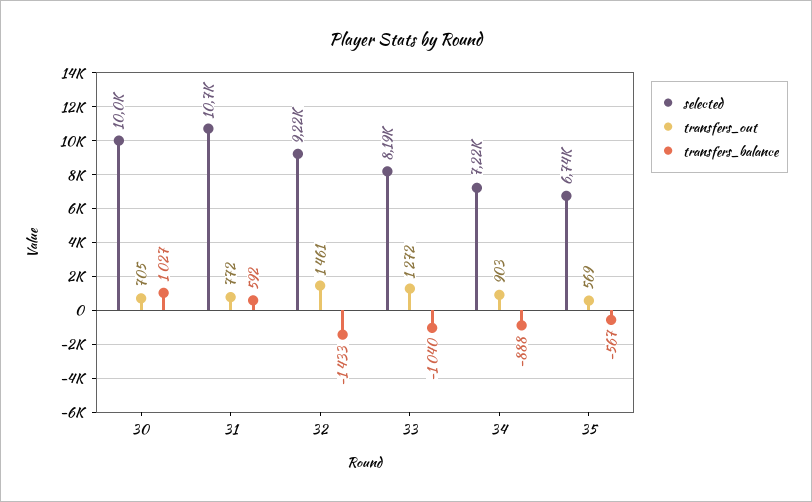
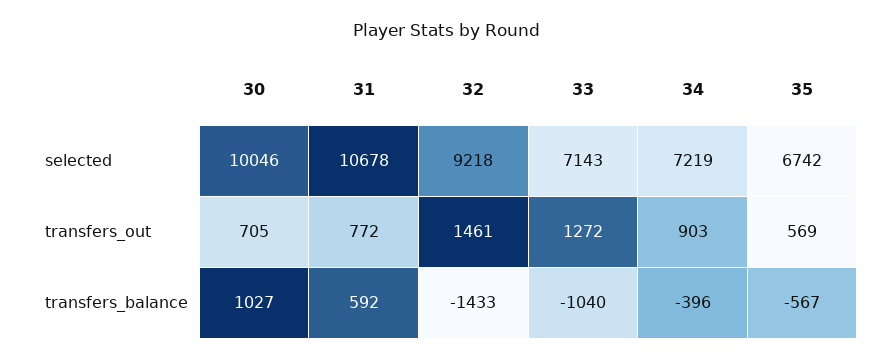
selected, 33: 8190 -> 7143
transfers_balance, 34: -888 -> -396

